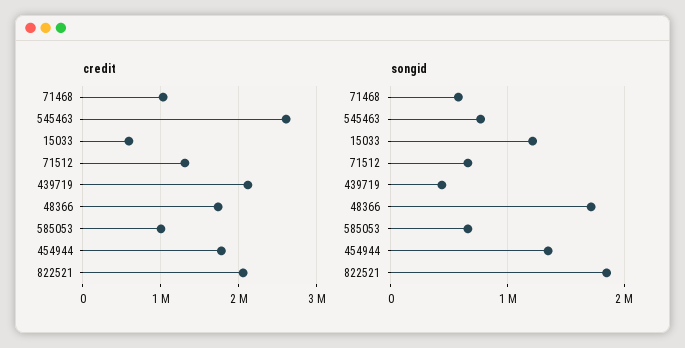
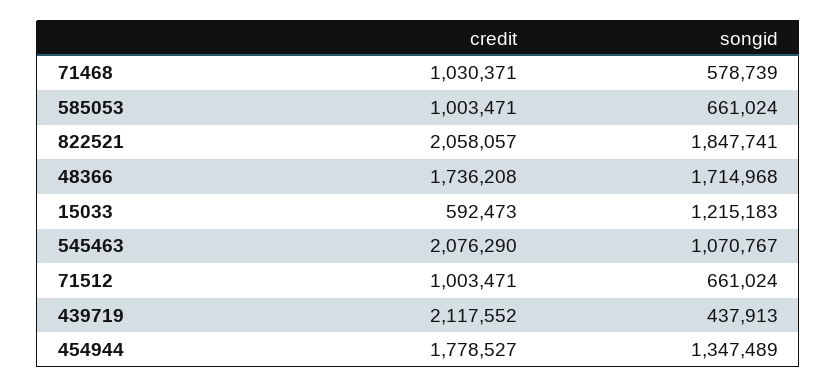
credit, 545463: 2600000 -> 2076290
credit, 71512: 1300000 -> 1003471
songid, 545463: 800000 -> 1070767

